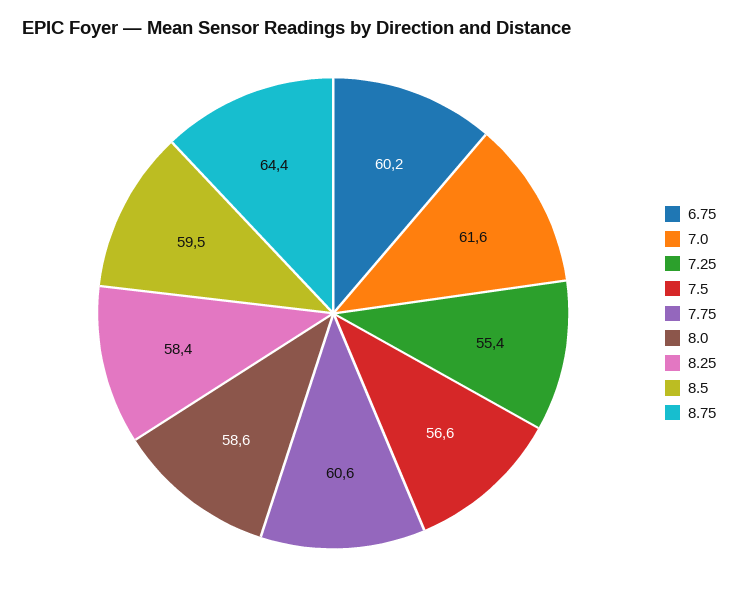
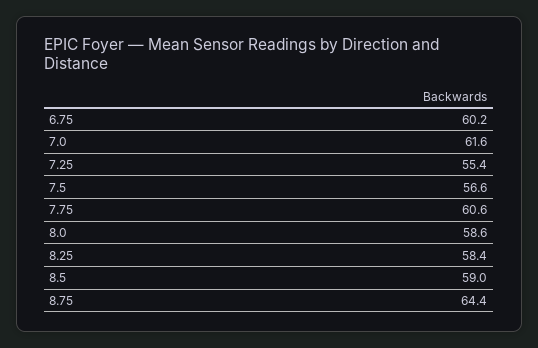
8.5: 59.5 -> 59

